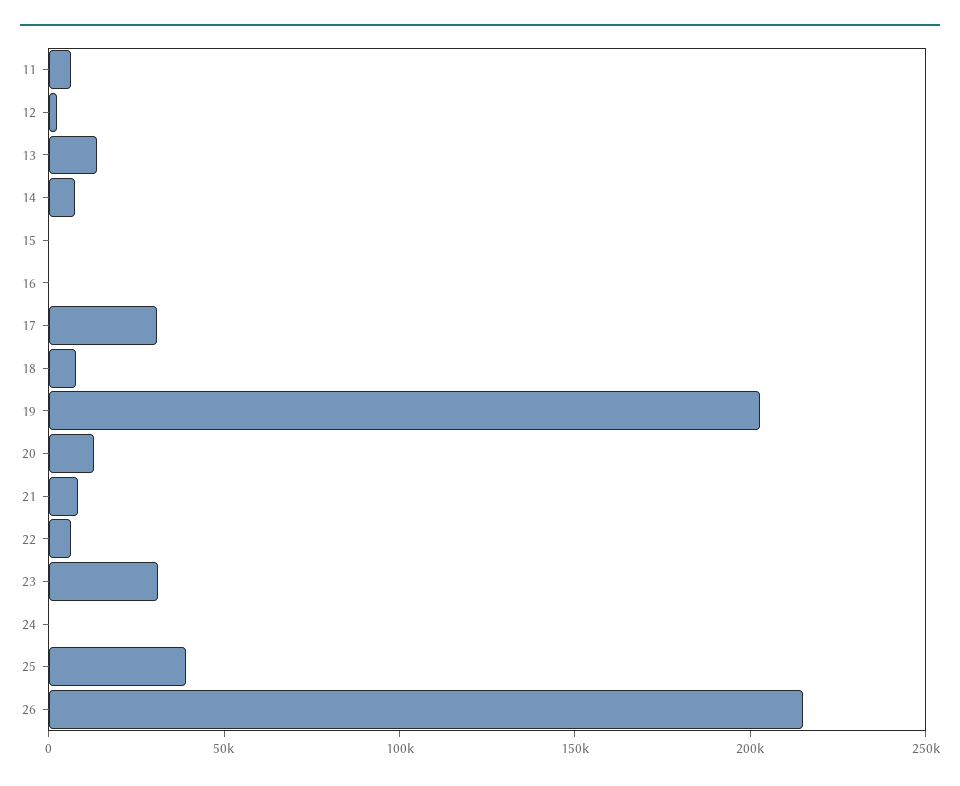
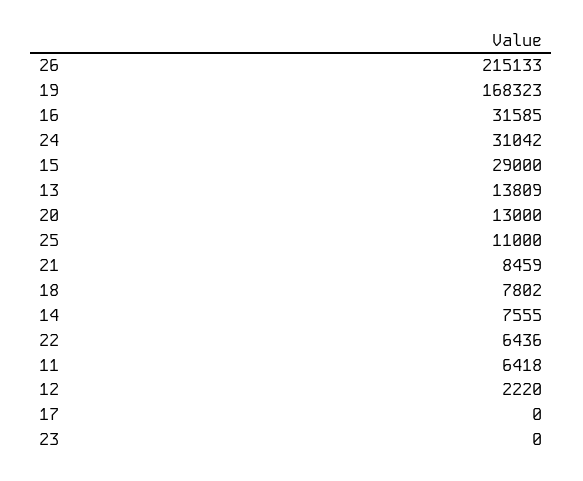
15: 0 -> 29000
16: 0 -> 31585
17: 30000 -> 0
19: 200000 -> 168323
23: 30000 -> 0
24: 0 -> 31042
25: 40000 -> 11000

